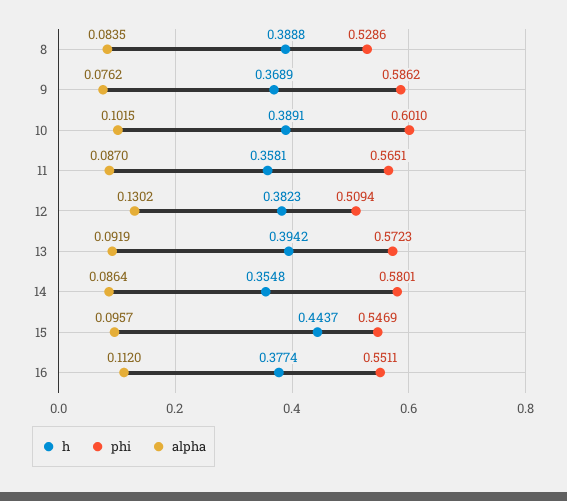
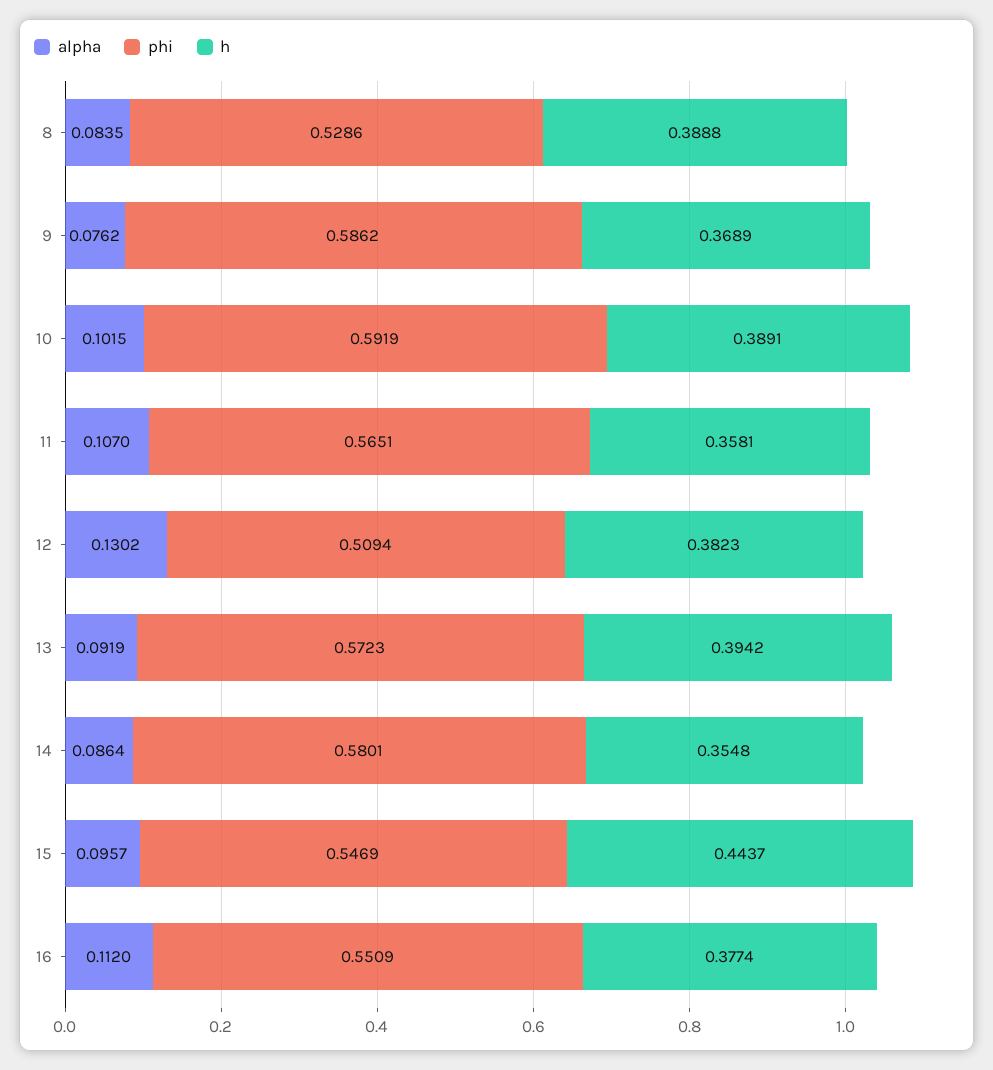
phi, 10: 0.601 -> 0.5919
alpha, 11: 0.087 -> 0.107
phi, 16: 0.5511 -> 0.5509

